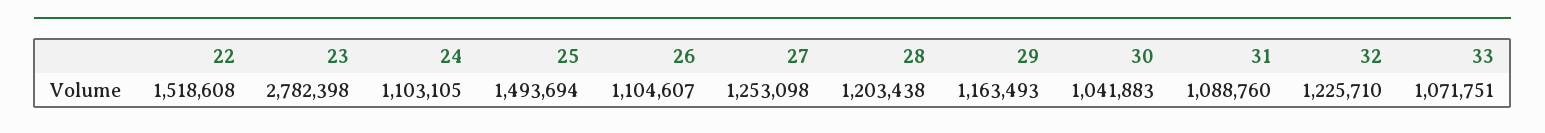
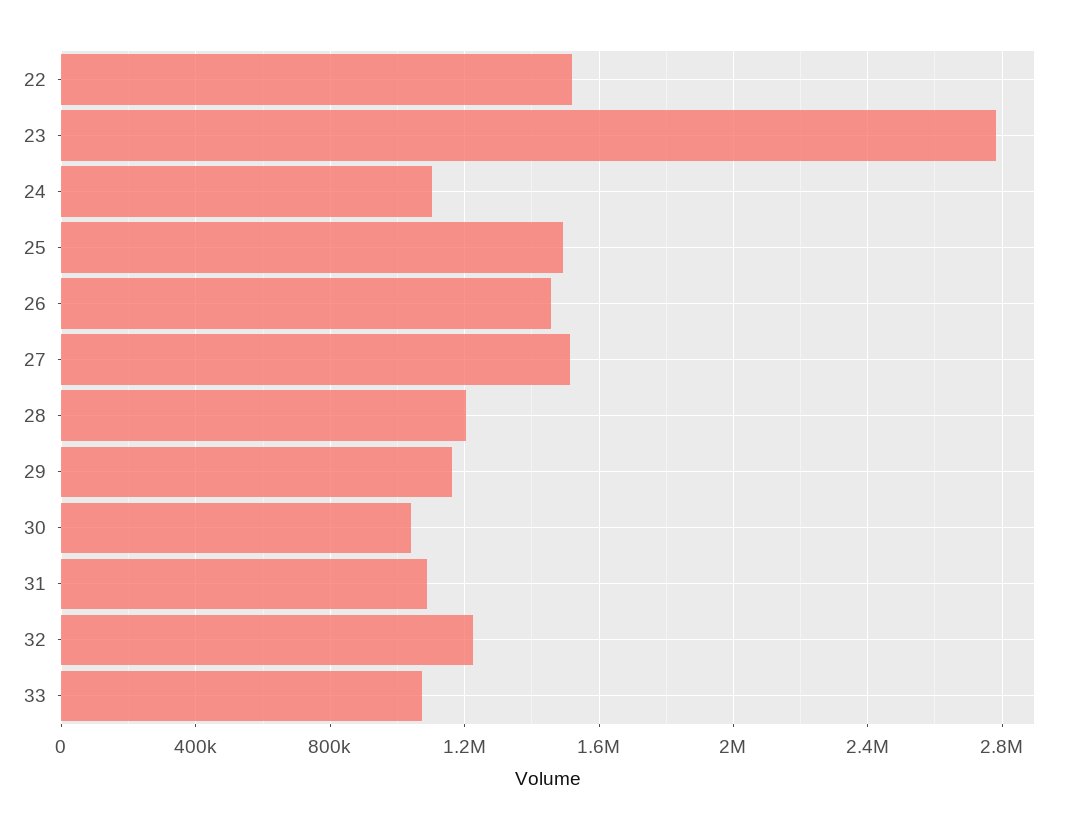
26: 1104607 -> 1450000
27: 1253098 -> 1500000

